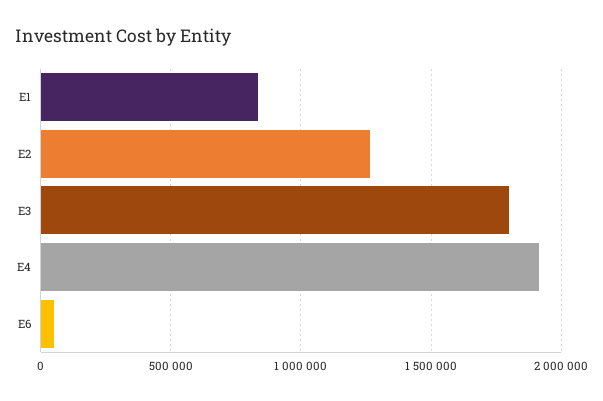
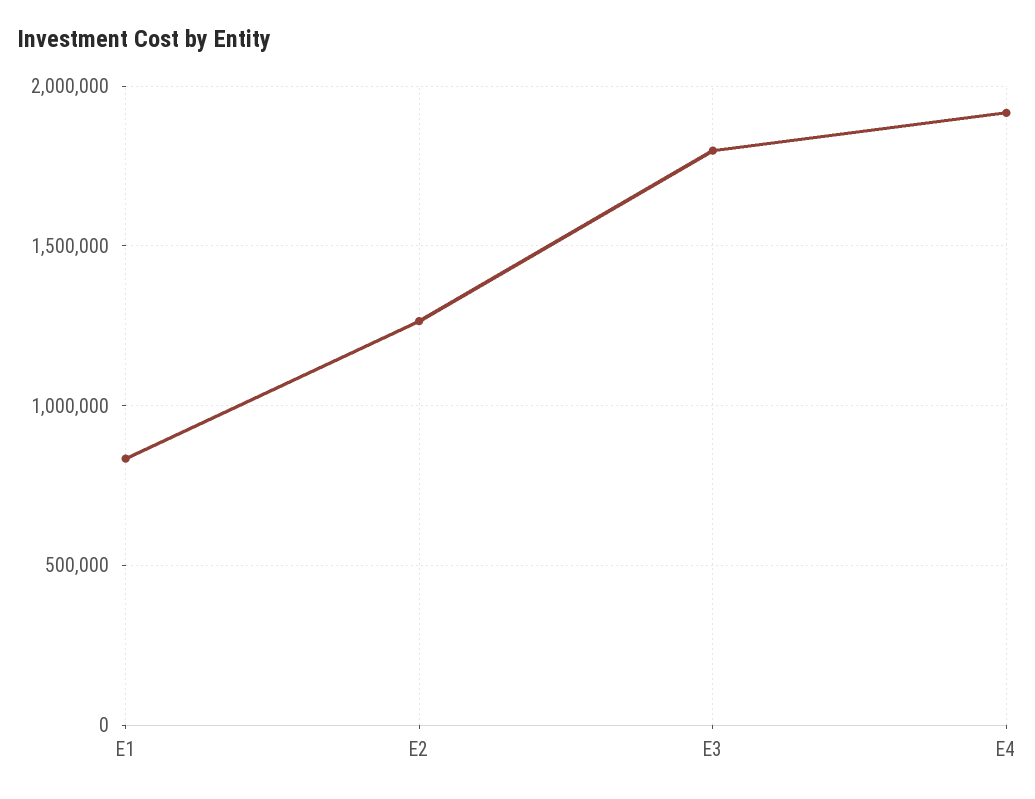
E6: 50000 -> none

